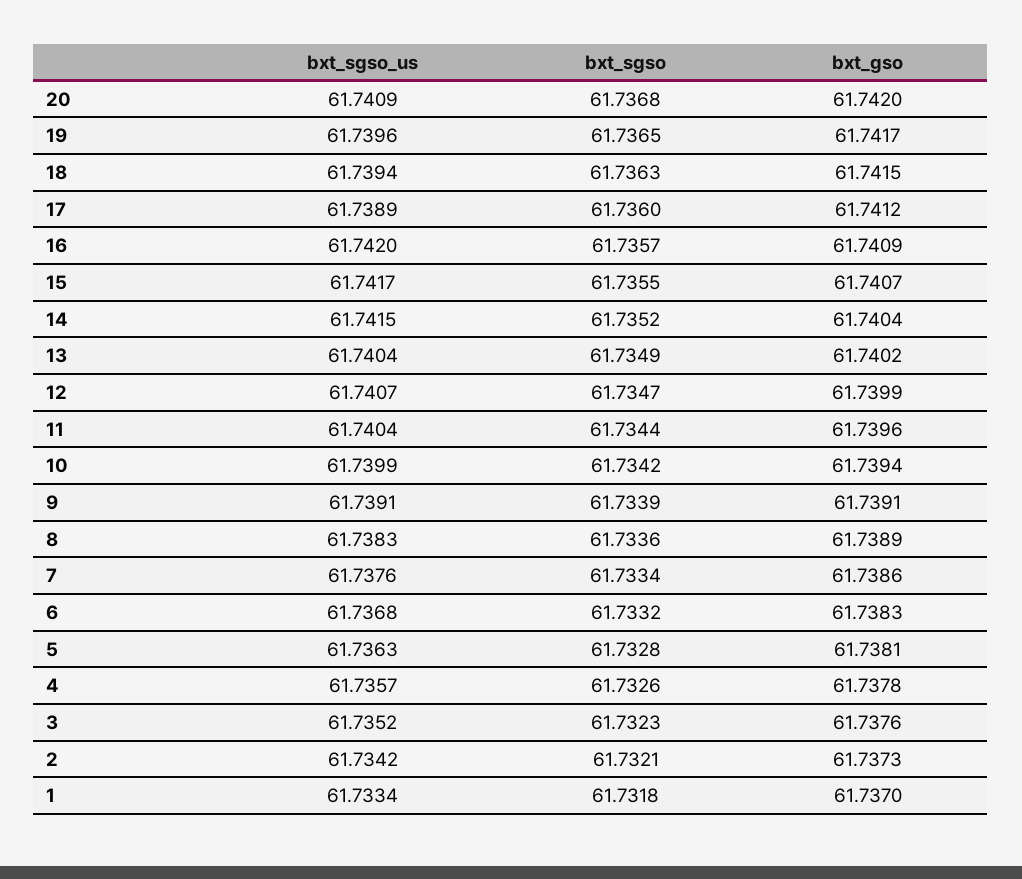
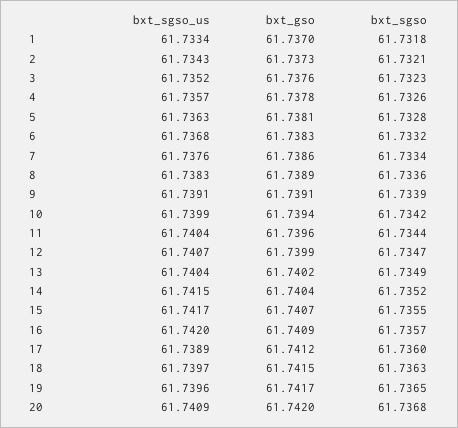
bxt_sgso_us, 18: 61.7394 -> 61.7397
bxt_sgso_us, 2: 61.7342 -> 61.7343

